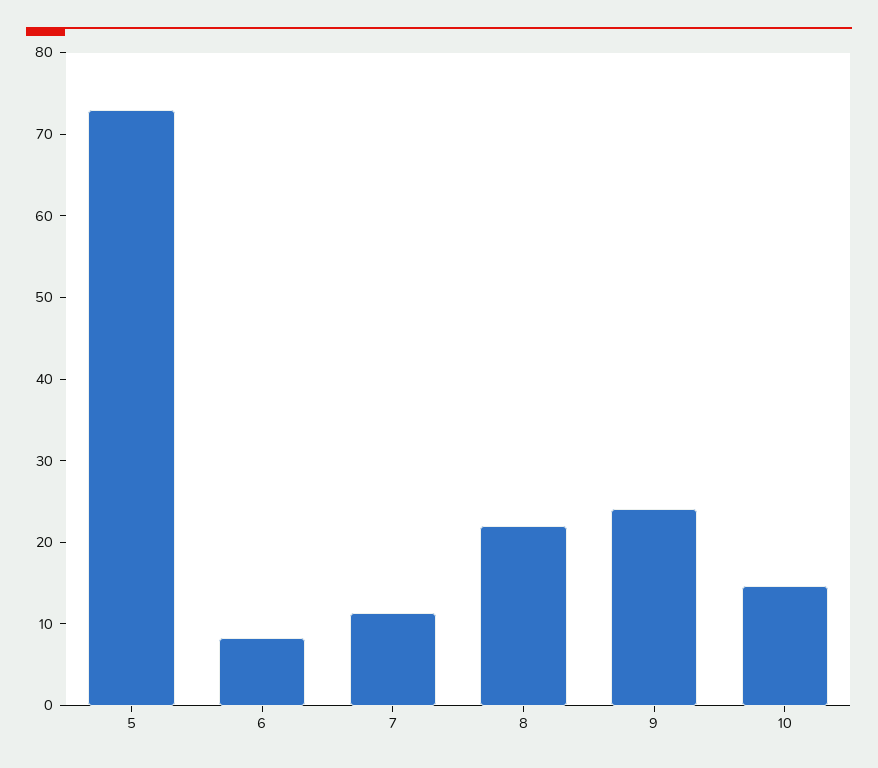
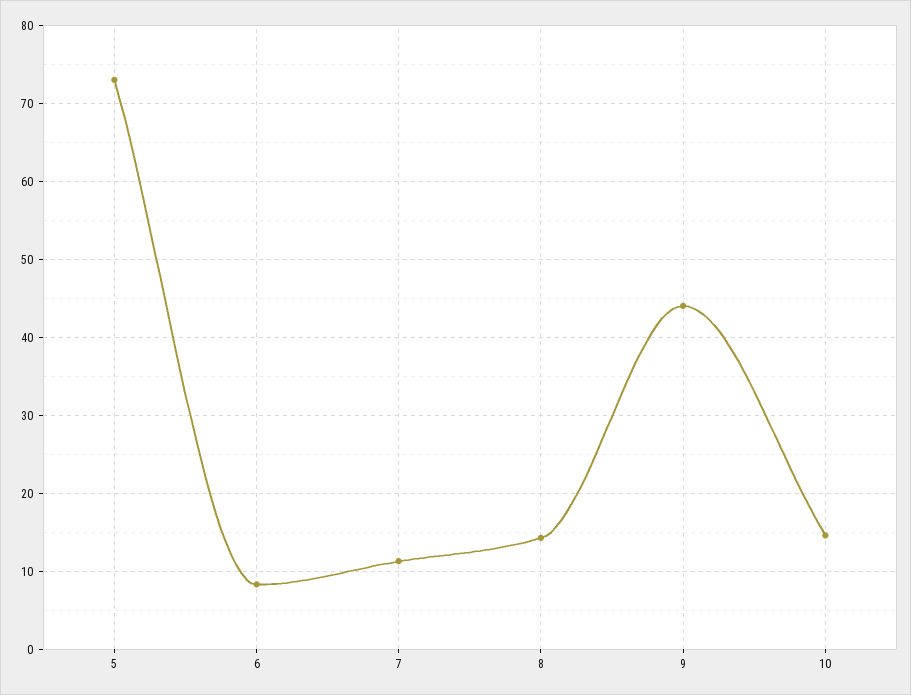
8: 22 -> 14
9: 24 -> 44

